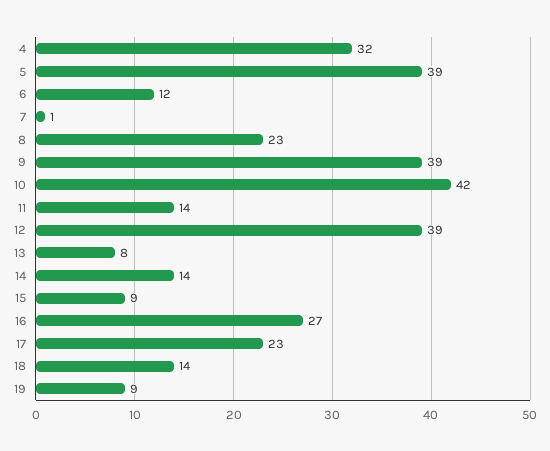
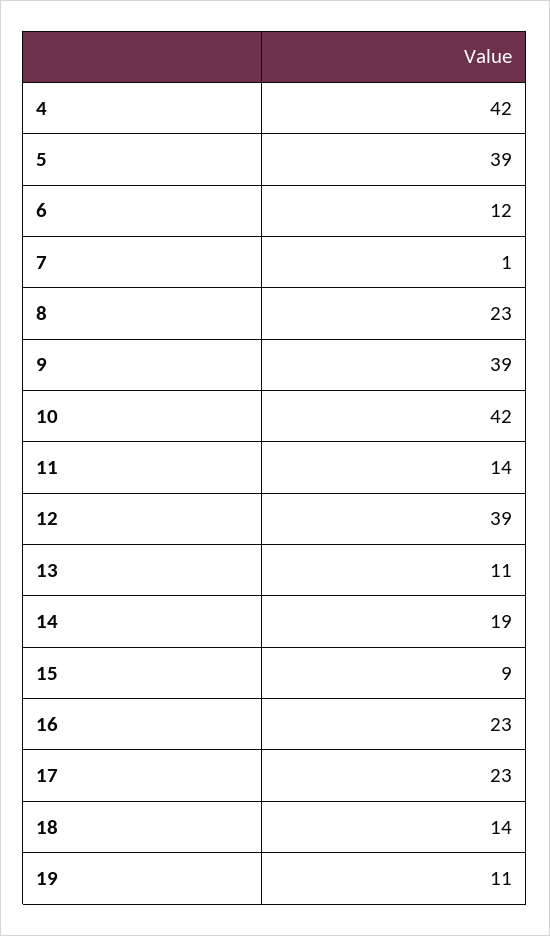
4: 32 -> 42
13: 8 -> 11
14: 14 -> 19
16: 27 -> 23
19: 9 -> 11

